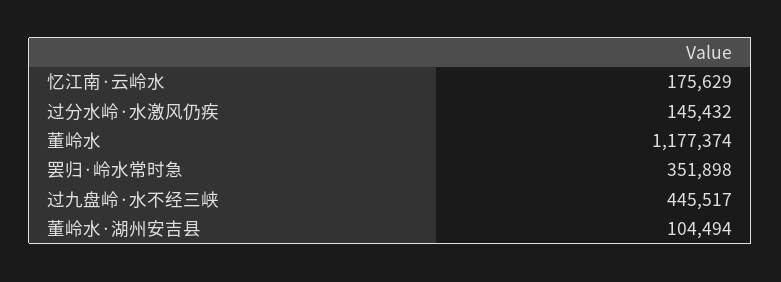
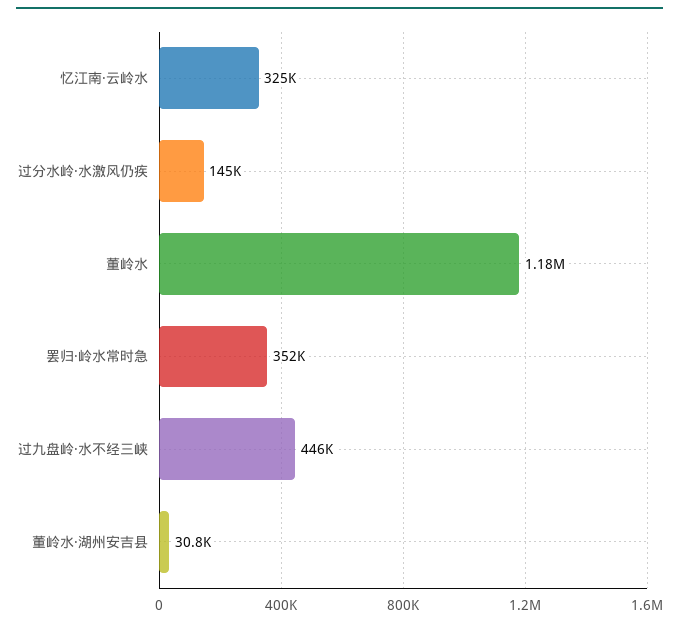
忆江南·云岭水: 175629 -> 325000
董岭水·湖州安吉县: 104494 -> 30800

